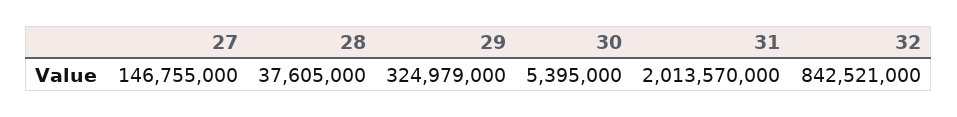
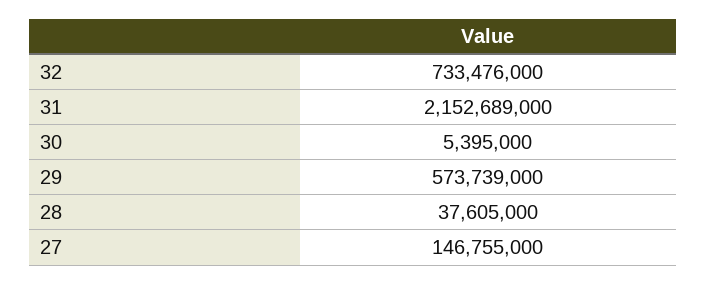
29: 324979000 -> 573739000
31: 2013570000 -> 2152689000
32: 842521000 -> 733476000

